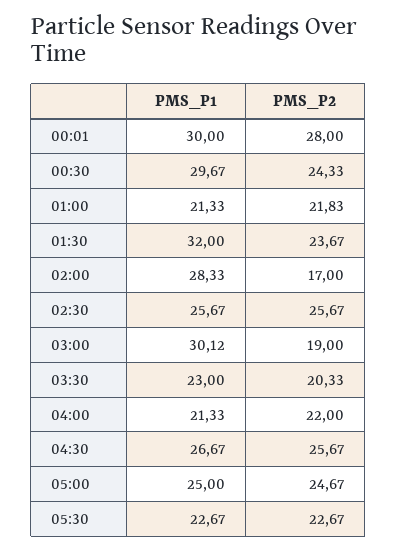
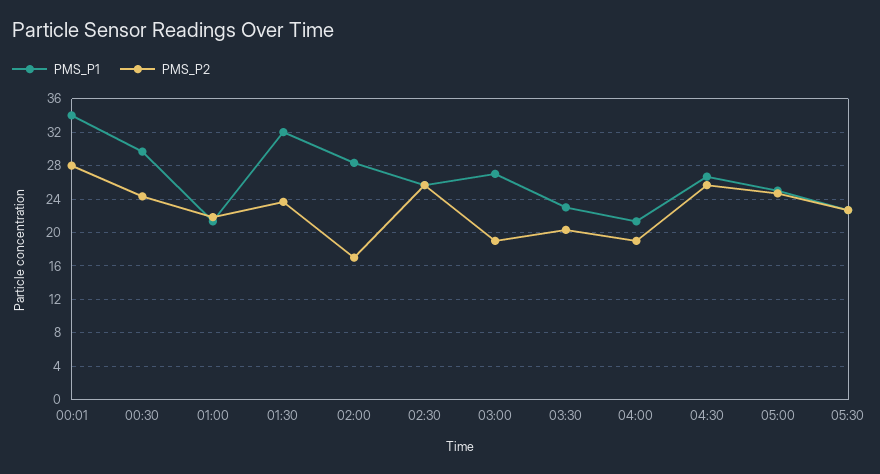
PMS_P1, 00:01: 30 -> 34
PMS_P1, 03:00: 30.12 -> 27
PMS_P2, 04:00: 22 -> 19

